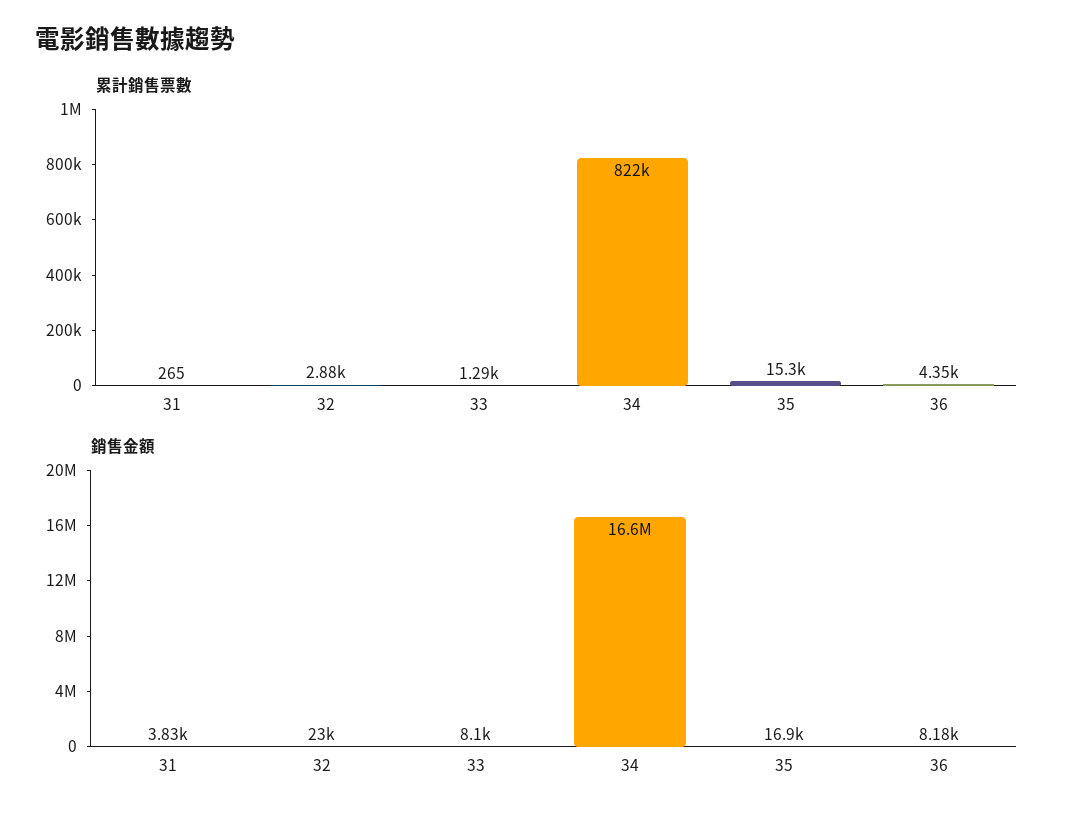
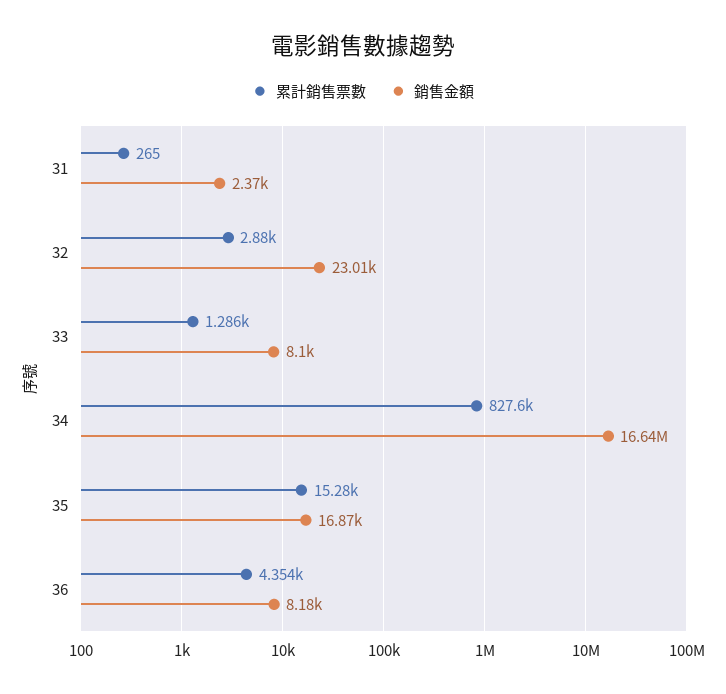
累計銷售票數, 34: 822000 -> 827600
銷售金額, 31: 3830 -> 2370

